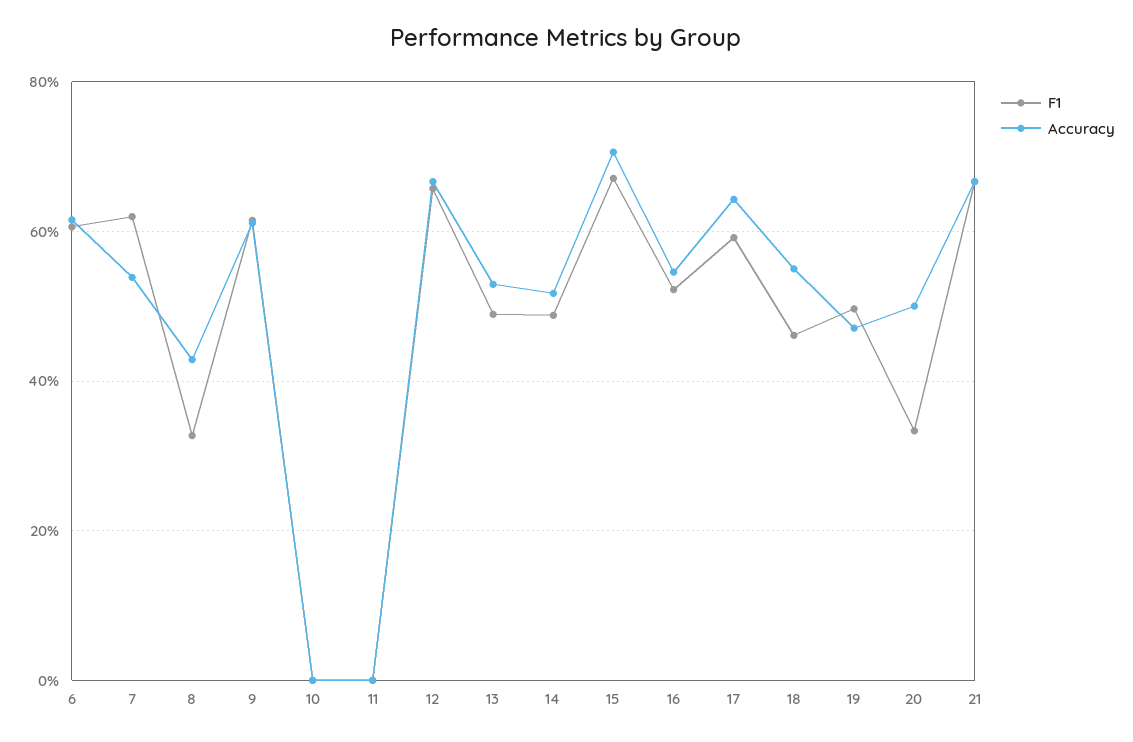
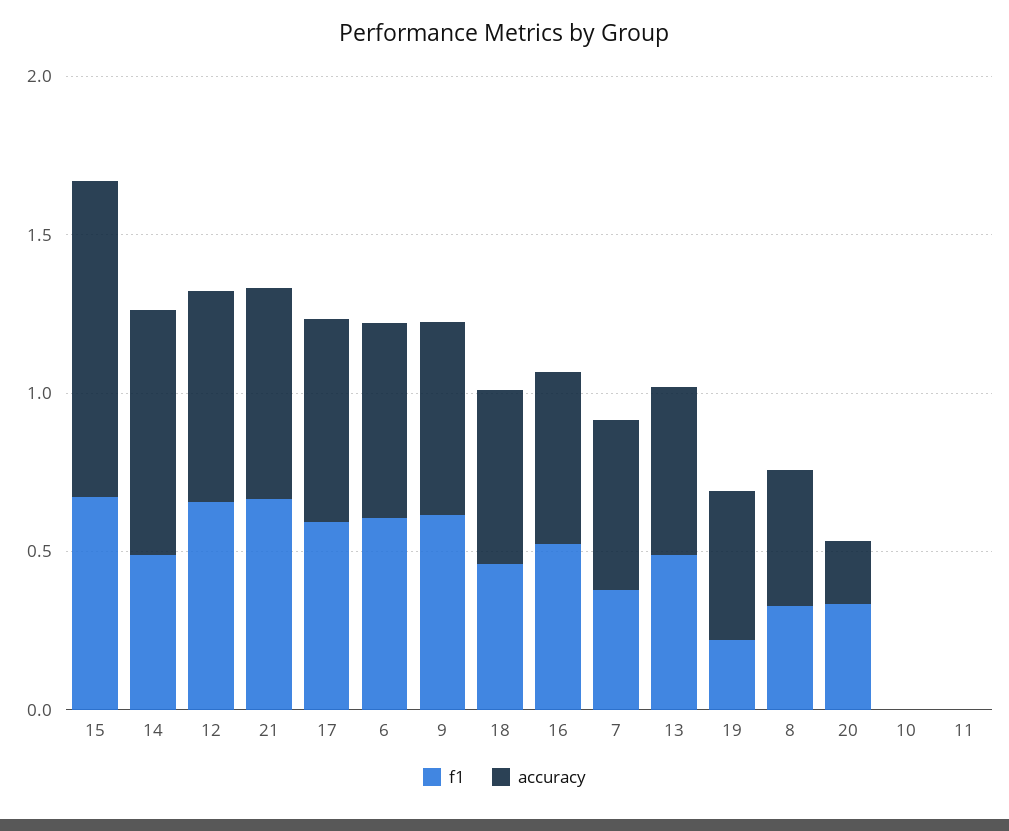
F1, 7: 0.62 -> 0.4
Accuracy, 14: 0.52 -> 0.8
Accuracy, 15: 0.7 -> 1
F1, 19: 0.5 -> 0.2
Accuracy, 20: 0.5 -> 0.2

